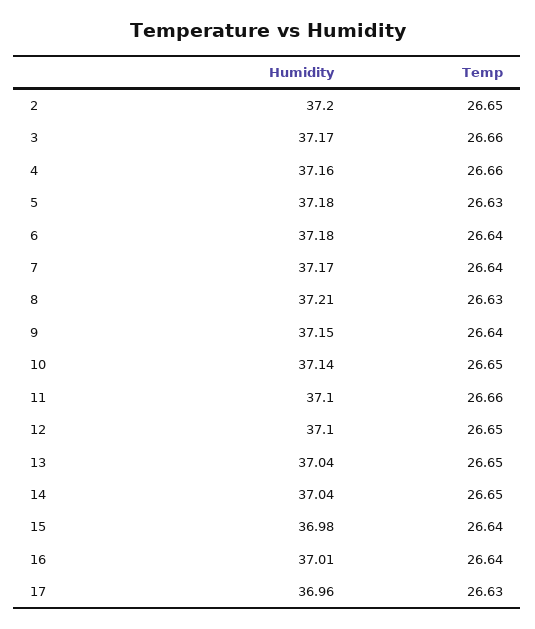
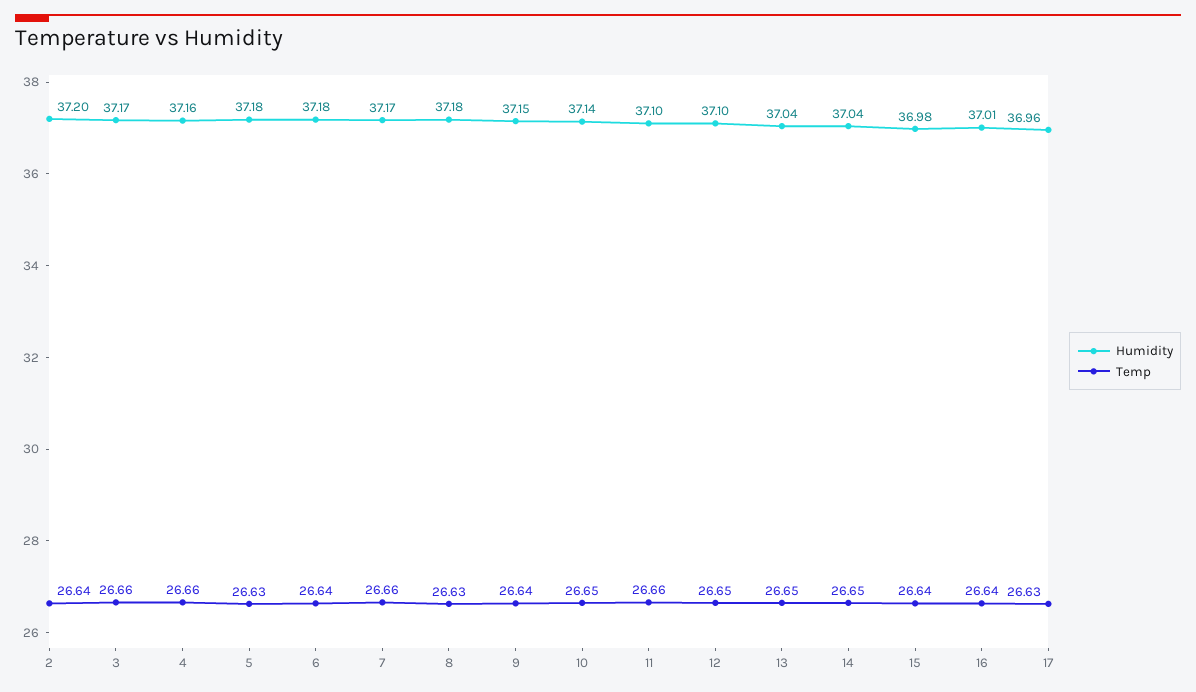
Temp, 2: 26.65 -> 26.64
Temp, 7: 26.64 -> 26.66
Humidity, 8: 37.21 -> 37.18

